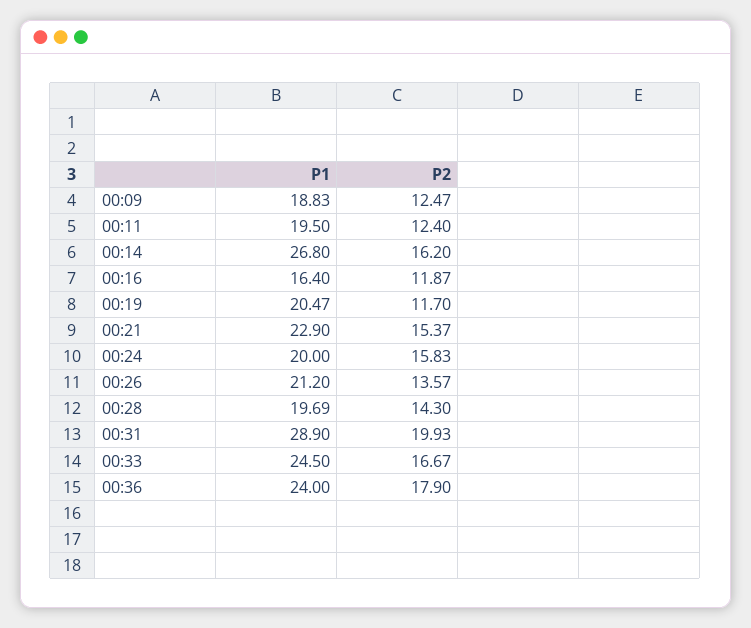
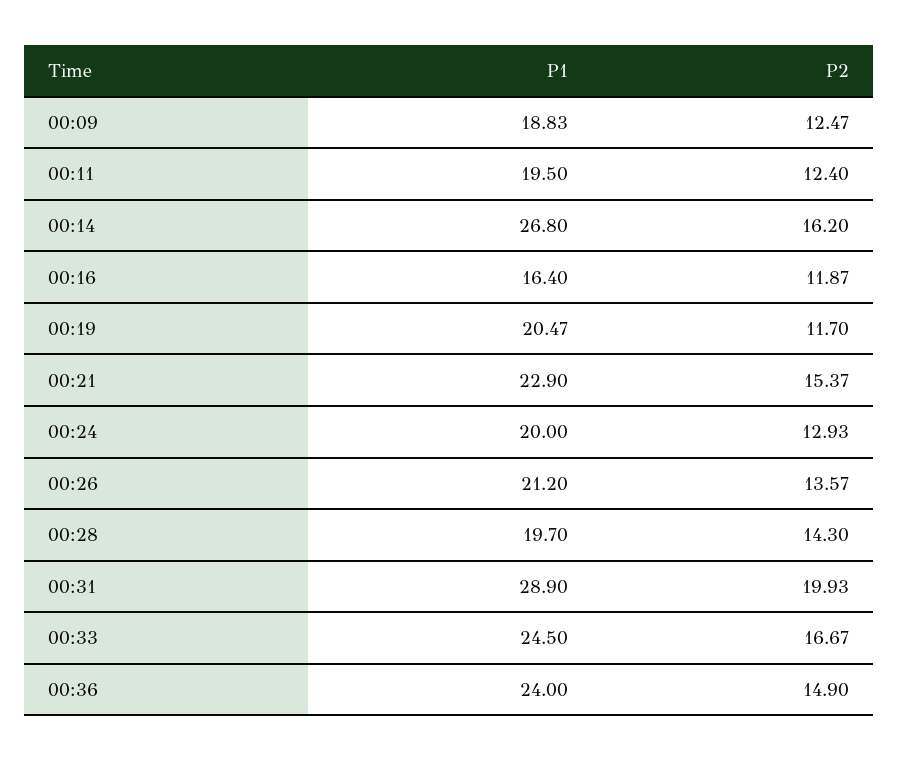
P2, 00:24: 15.83 -> 12.93
P1, 00:28: 19.69 -> 19.7
P2, 00:36: 17.9 -> 14.9

